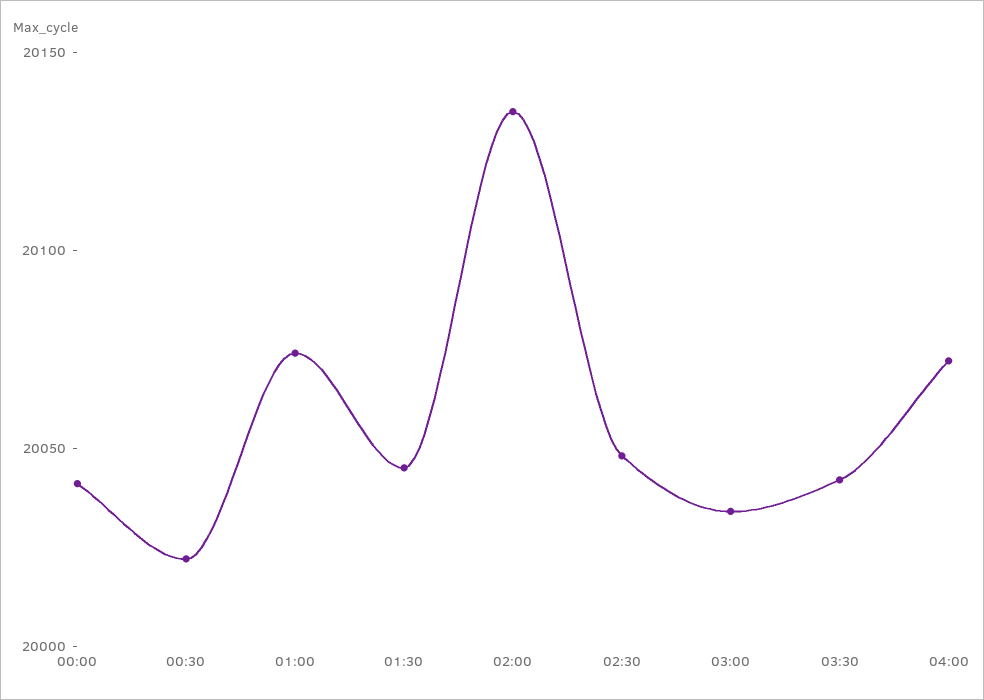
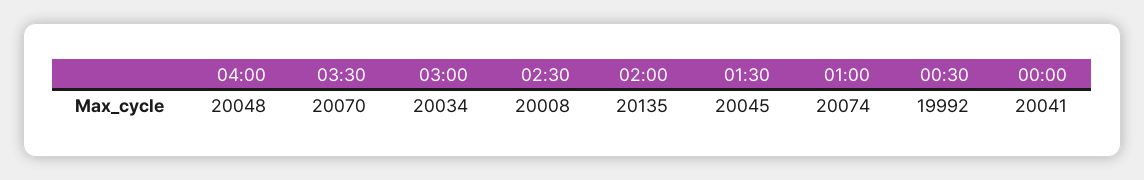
00:30: 20020 -> 19992
02:30: 20050 -> 20008
03:30: 20040 -> 20070
04:00: 20070 -> 20048

